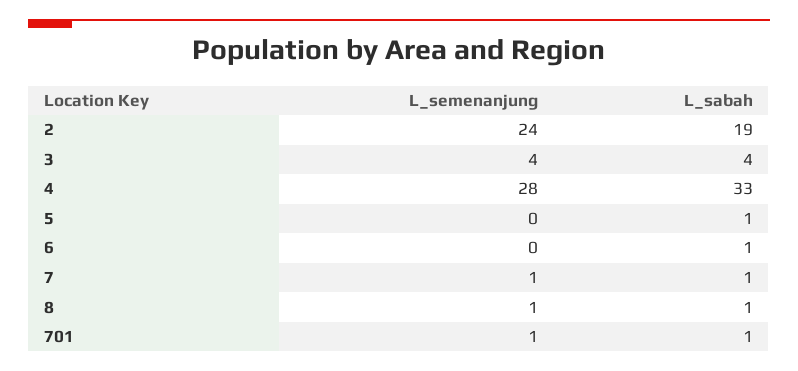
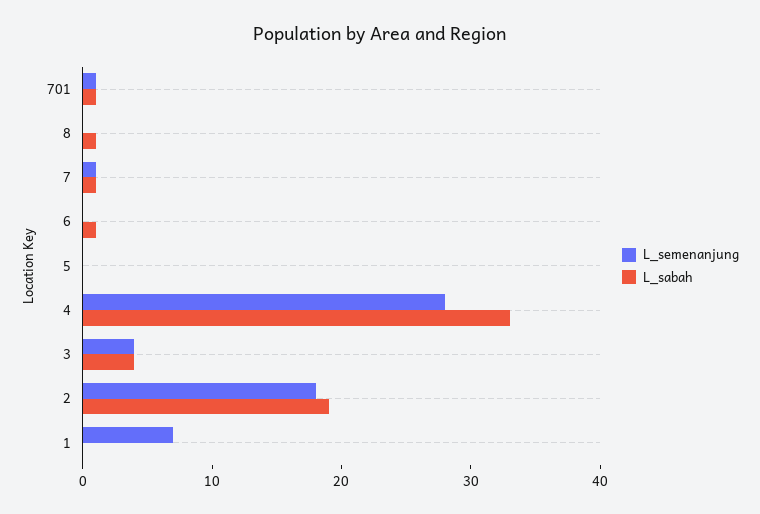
L_semenanjung, 2: 24 -> 18
L_sabah, 5: 1 -> 0
L_semenanjung, 8: 1 -> 0
L_semenanjung, 1: none -> 7
L_sabah, 1: none -> 0

